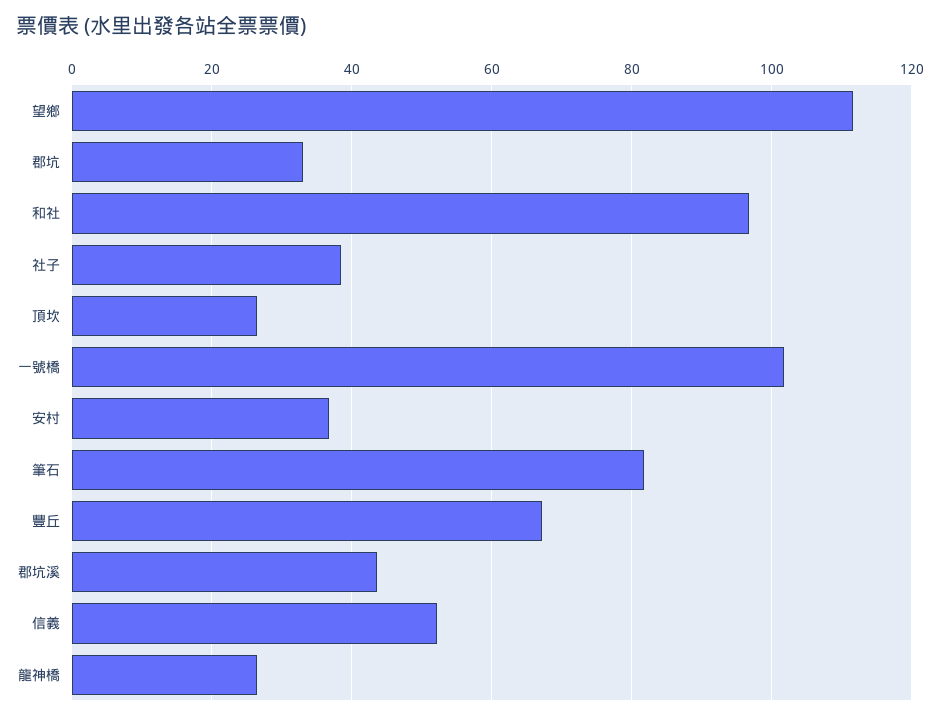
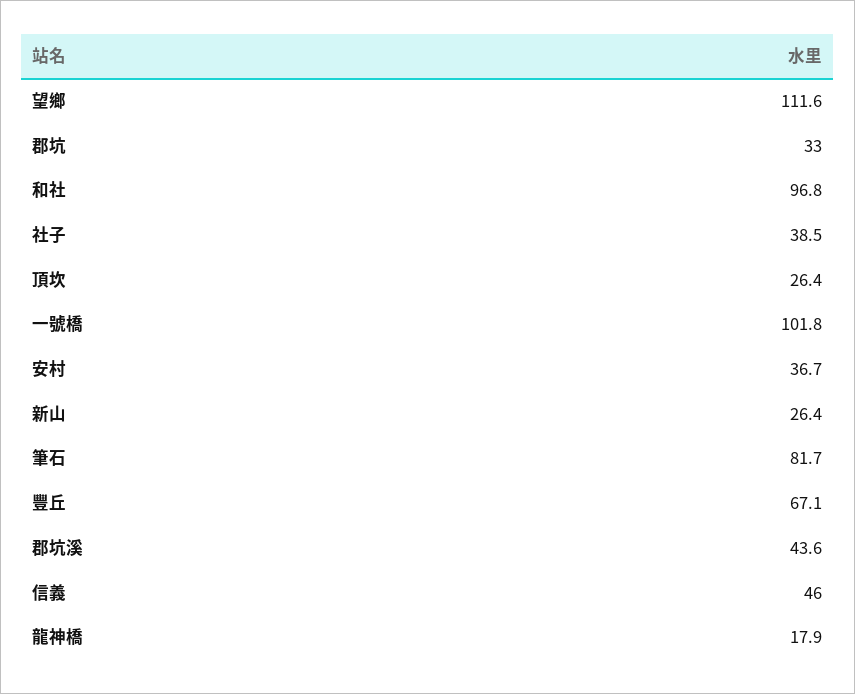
信義: 52 -> 46
龍神橋: 26 -> 17.9
新山: none -> 26.4

